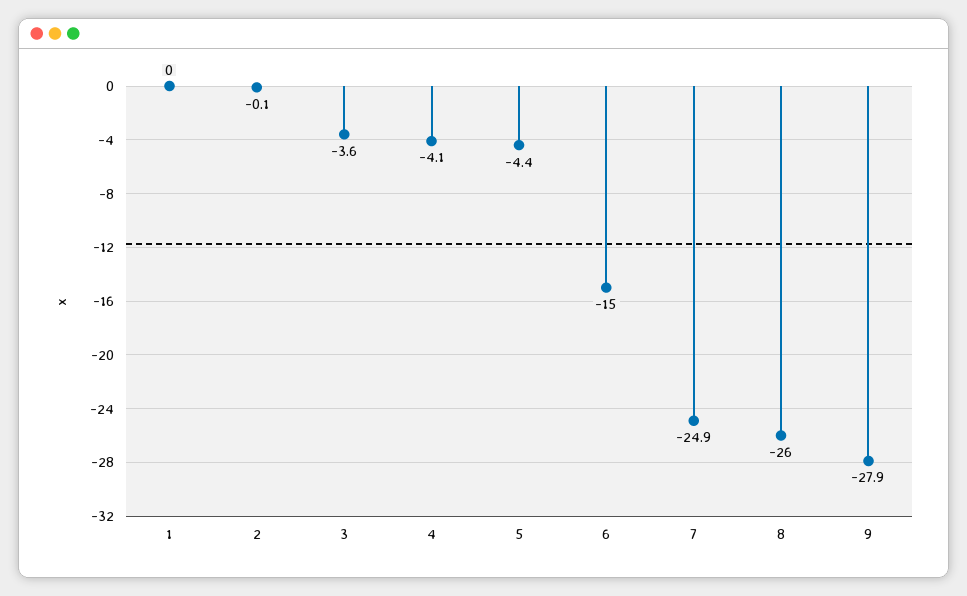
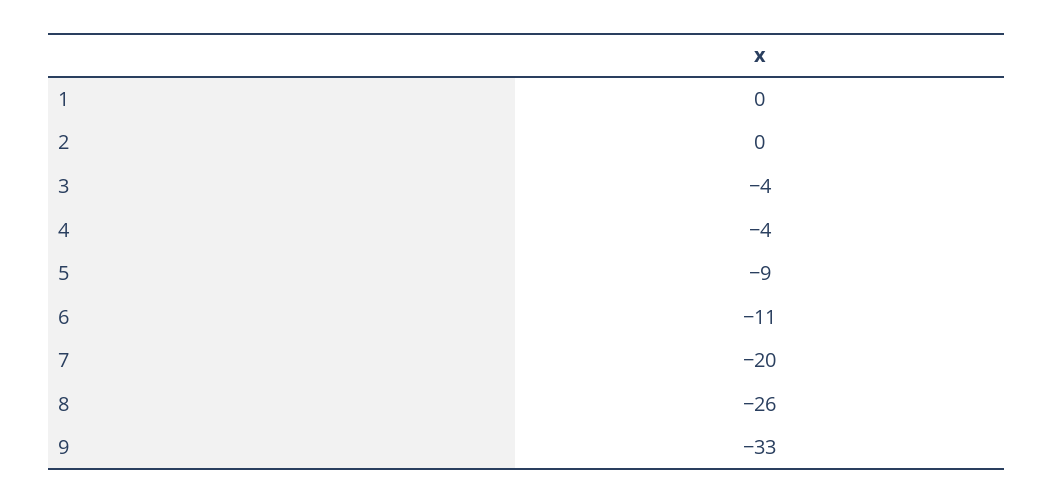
5: -4.4 -> -9
6: -15 -> -11
7: -24.9 -> -20
9: -27.9 -> -33

